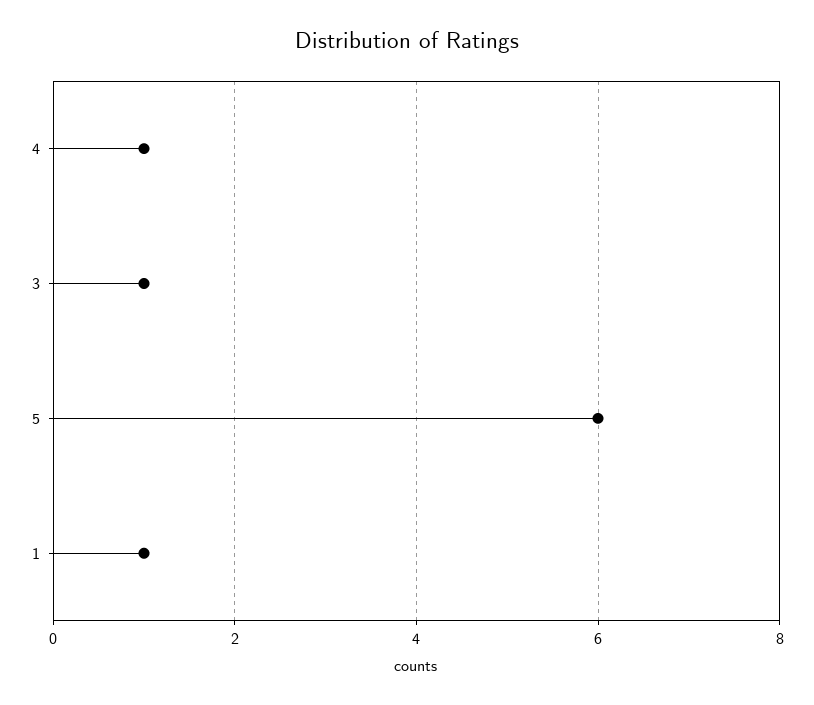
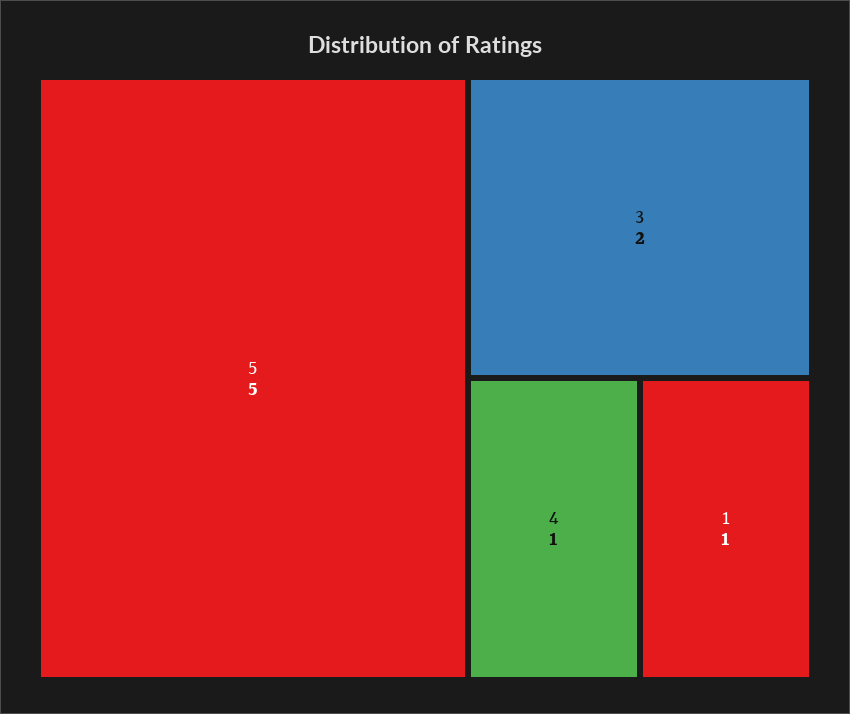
3: 1 -> 2
5: 6 -> 5

